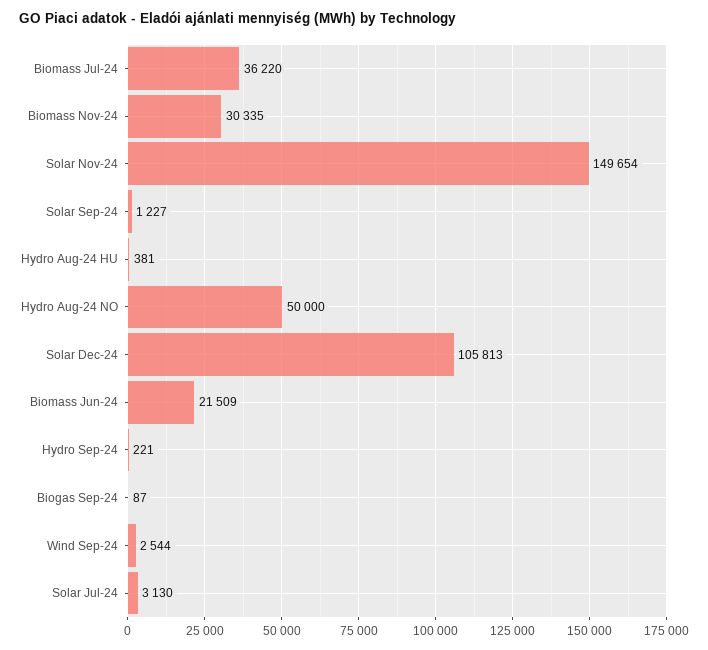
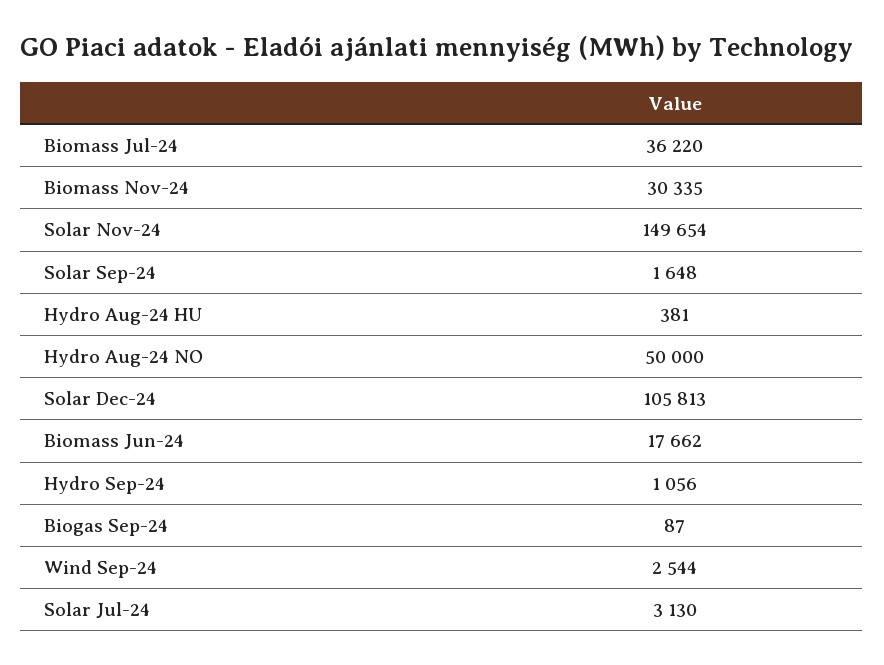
Solar Sep-24: 1227 -> 1648
Biomass Jun-24: 21509 -> 17662
Hydro Sep-24: 221 -> 1056

